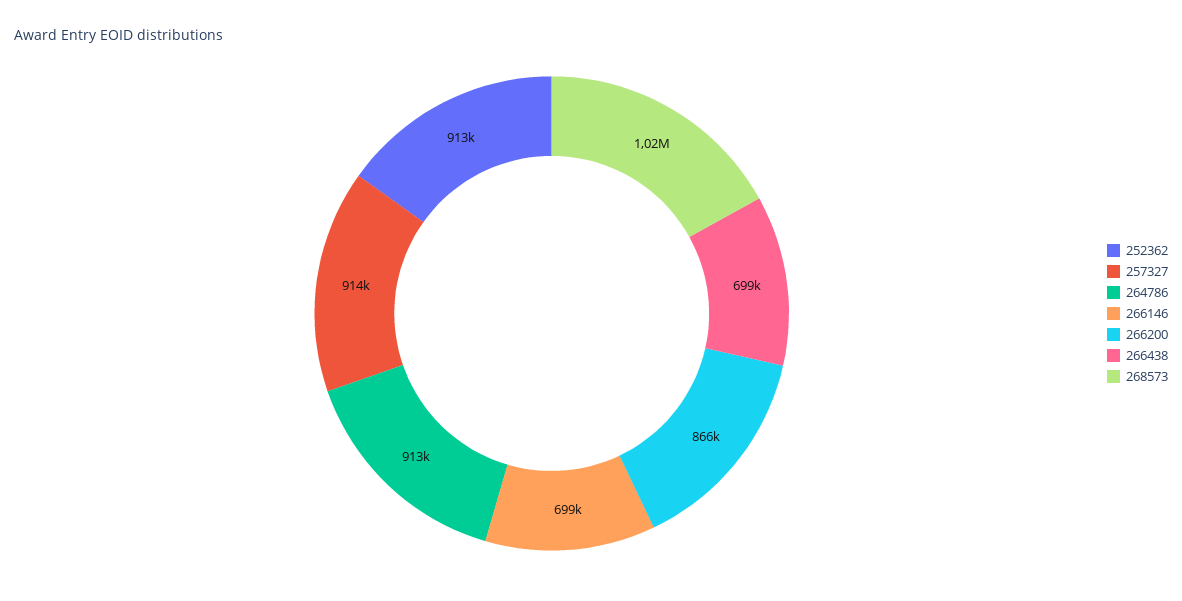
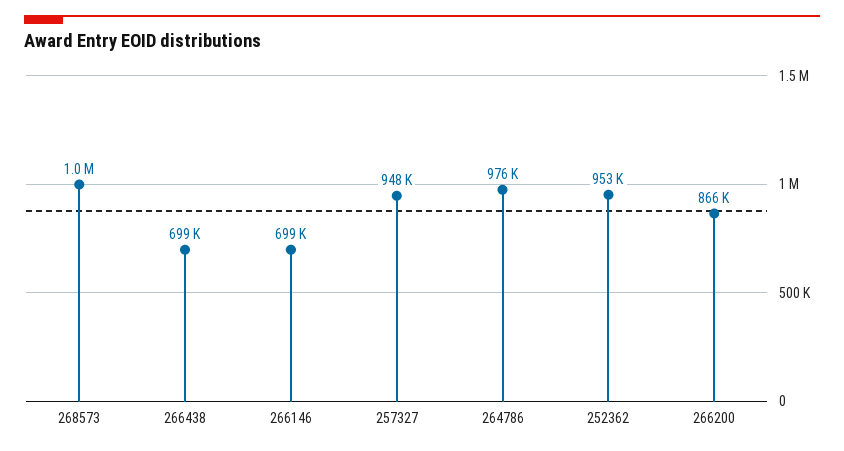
252362: 913000 -> 953000
257327: 914000 -> 948000
264786: 913000 -> 976000

